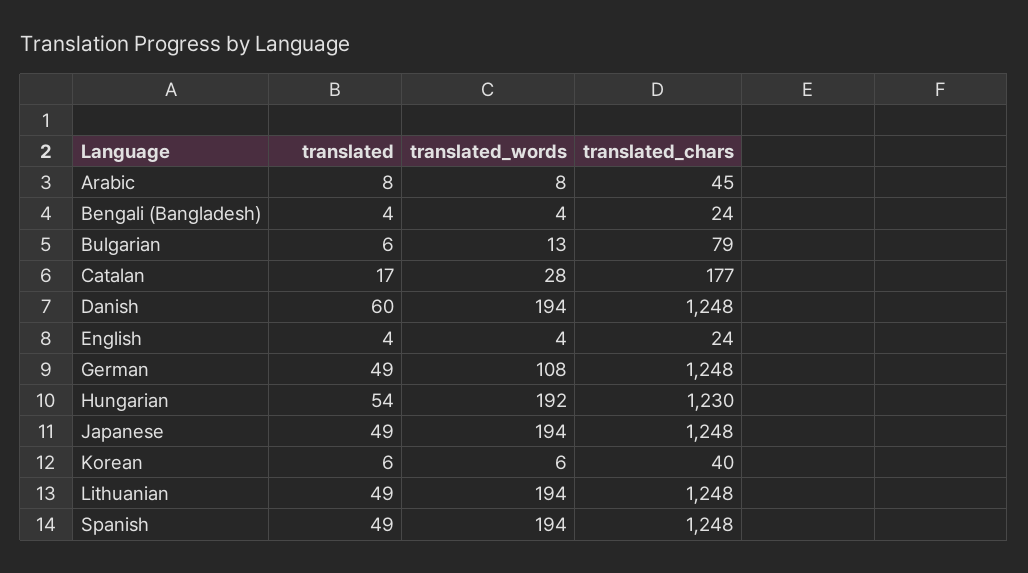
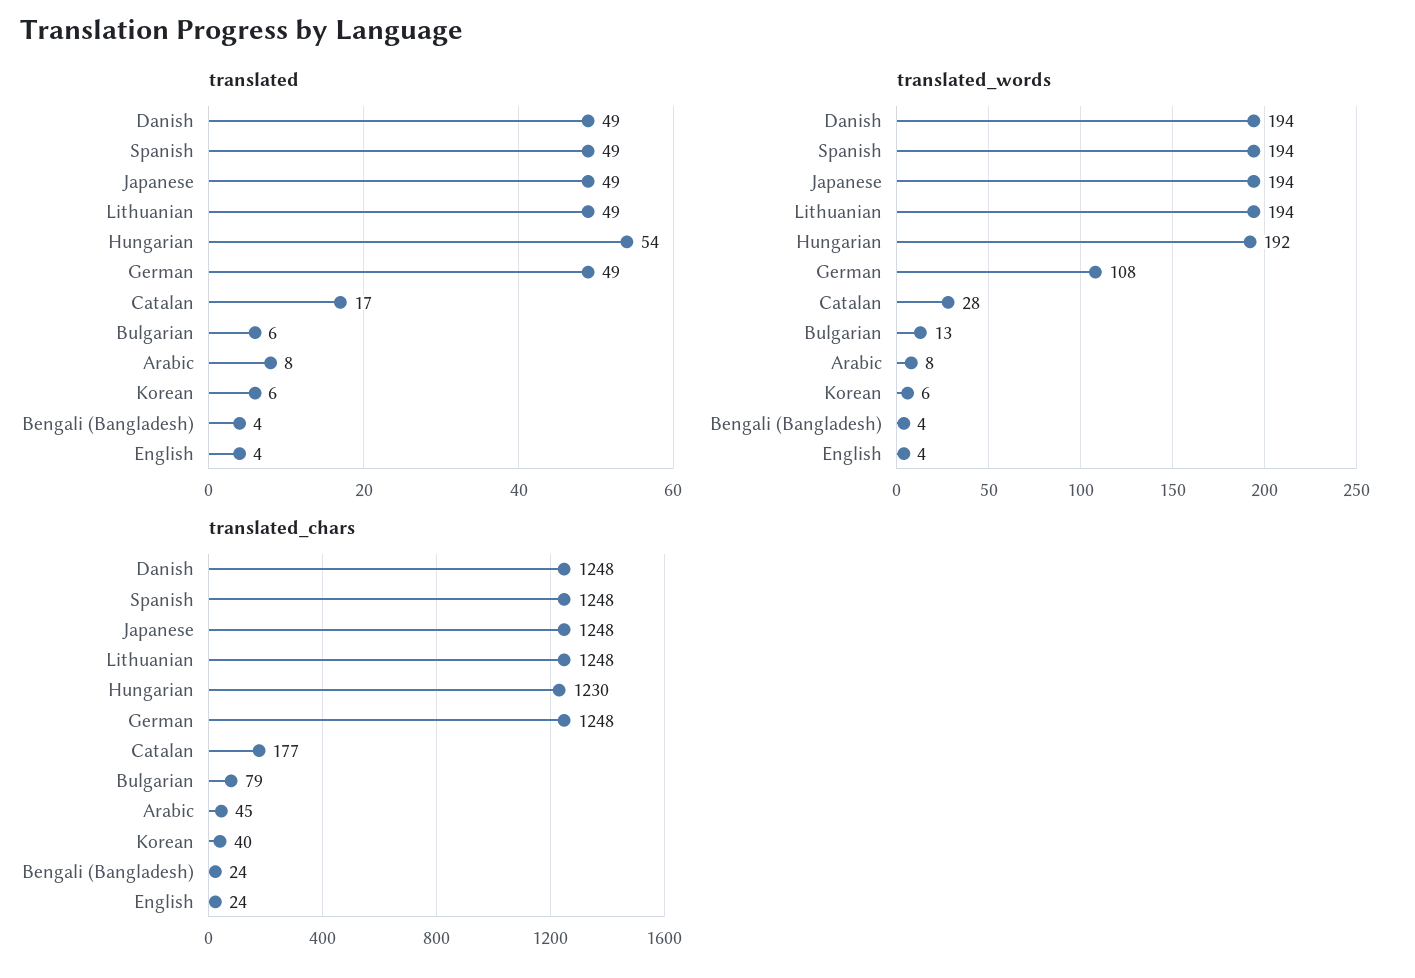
translated, Danish: 60 -> 49

